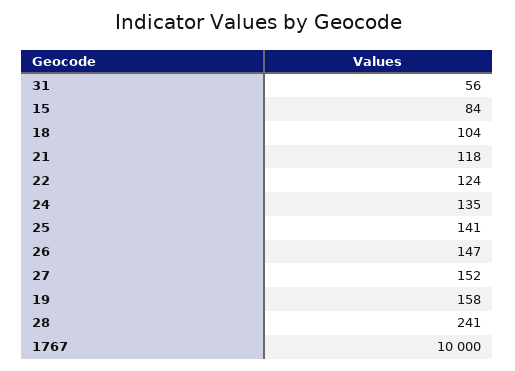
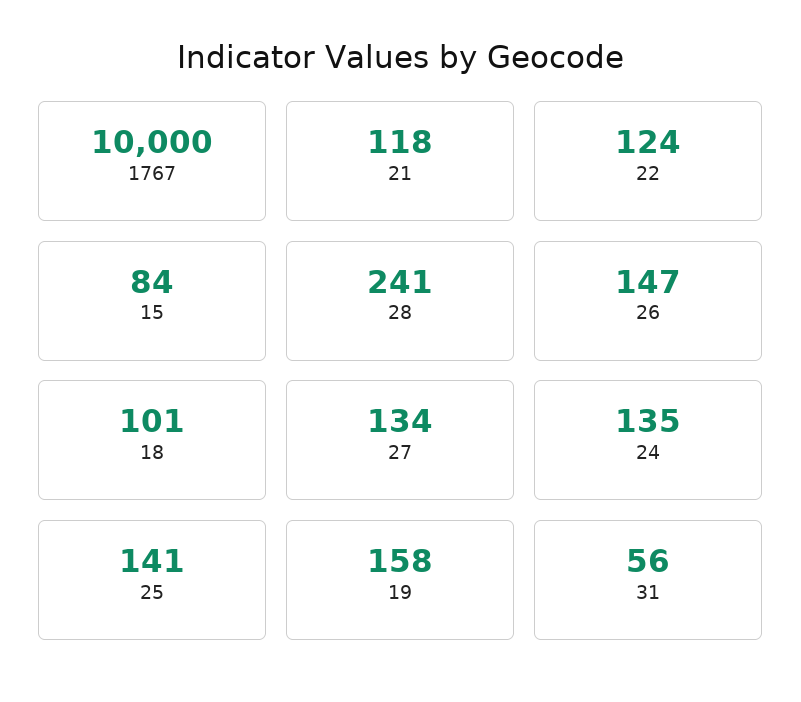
18: 104 -> 101
27: 152 -> 134

